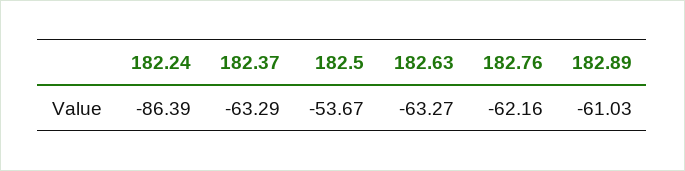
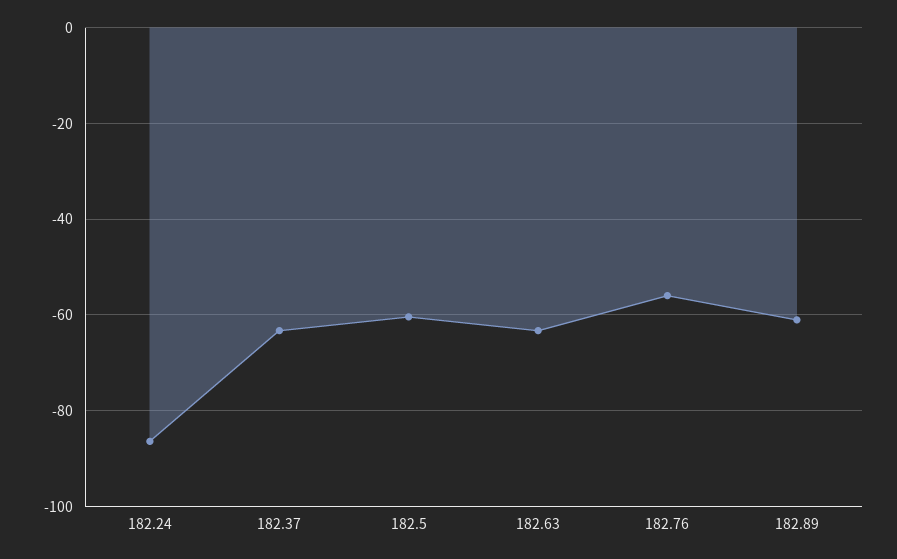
182.5: -53.67 -> -60
182.76: -62.16 -> -56

